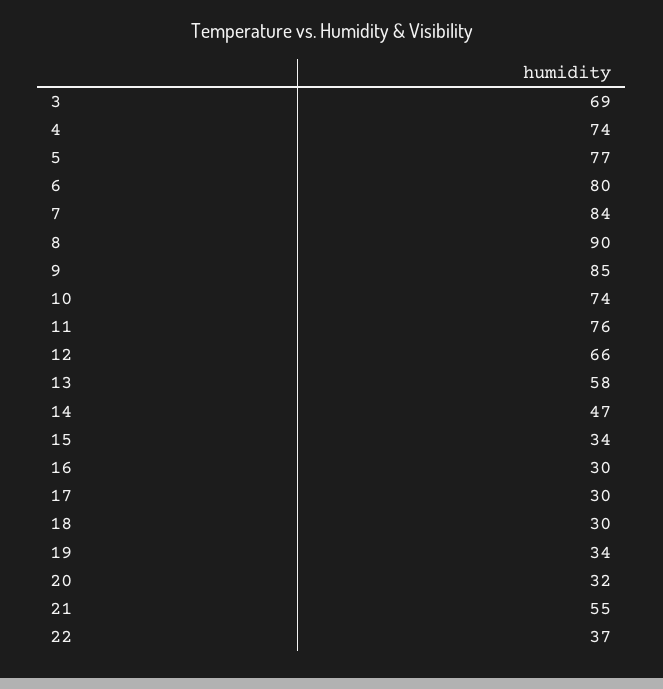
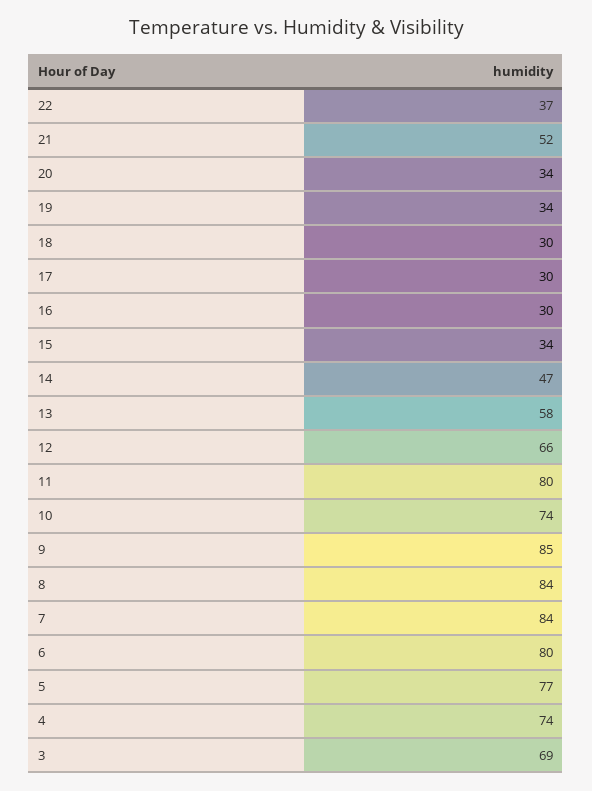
8: 90 -> 84
11: 76 -> 80
20: 32 -> 34
21: 55 -> 52

